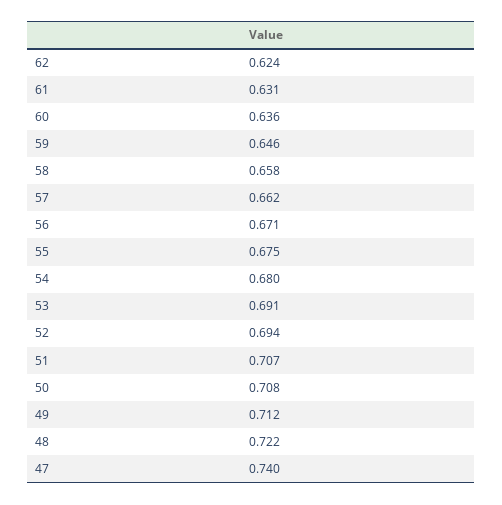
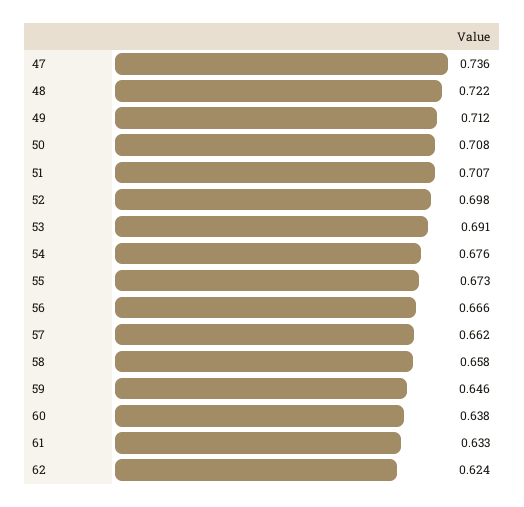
61: 0.631 -> 0.633
60: 0.636 -> 0.638
56: 0.671 -> 0.666
55: 0.675 -> 0.673
54: 0.68 -> 0.676
52: 0.694 -> 0.698
47: 0.74 -> 0.736

